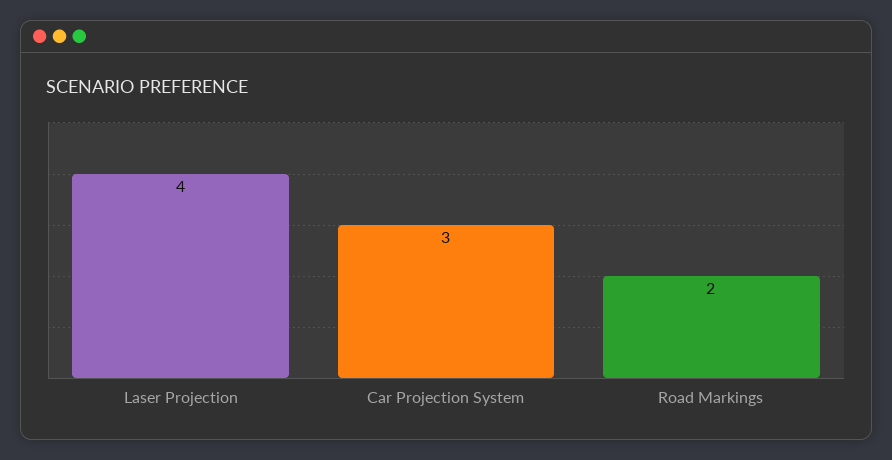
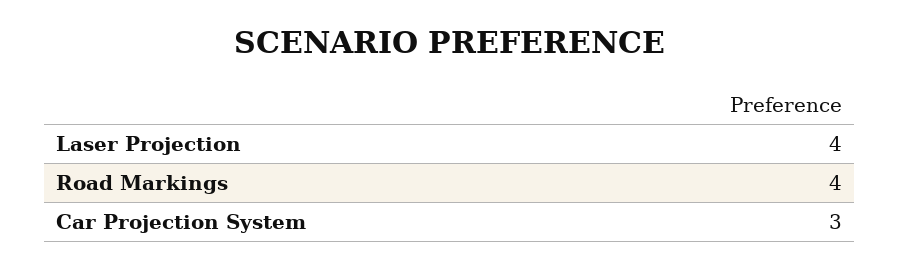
Road Markings: 2 -> 4

